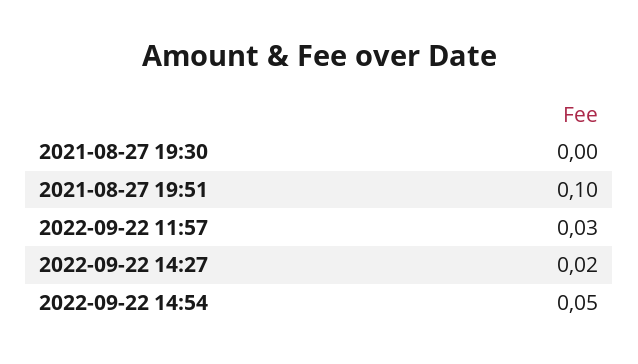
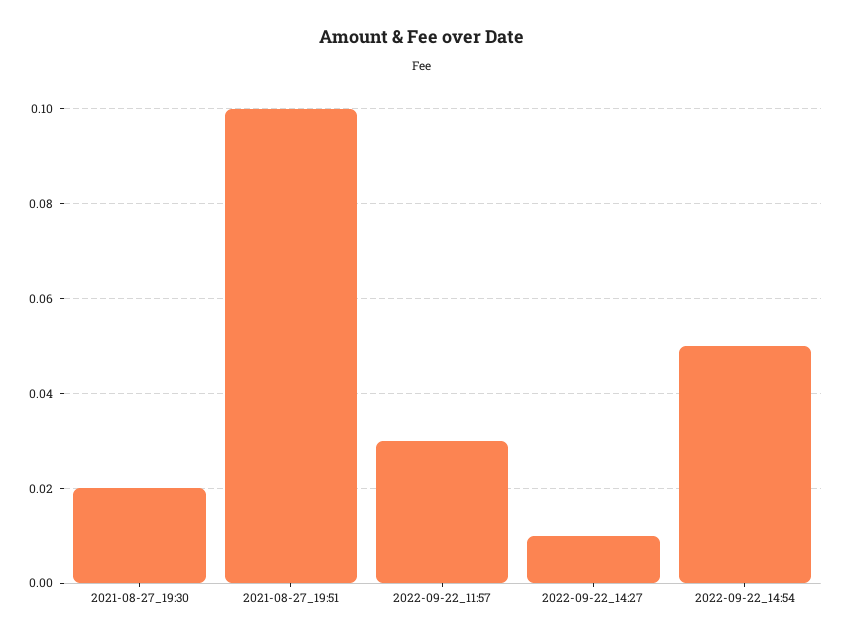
2021-08-27 19:30: 0 -> 0.02
2022-09-22 14:27: 0.02 -> 0.01

